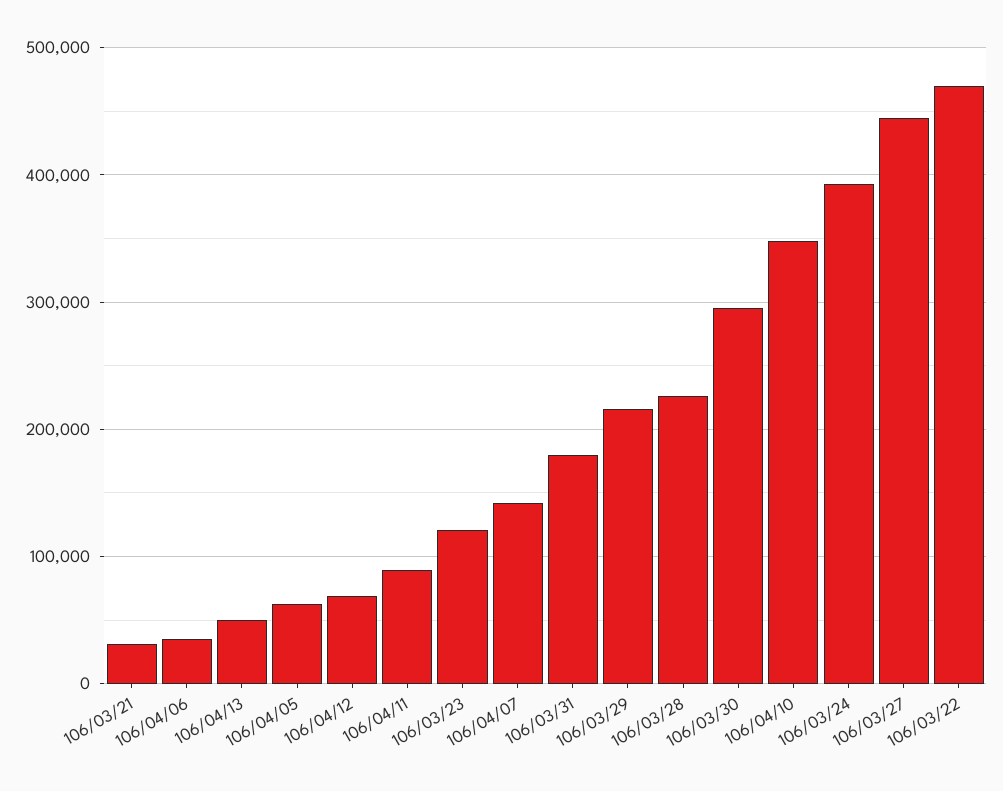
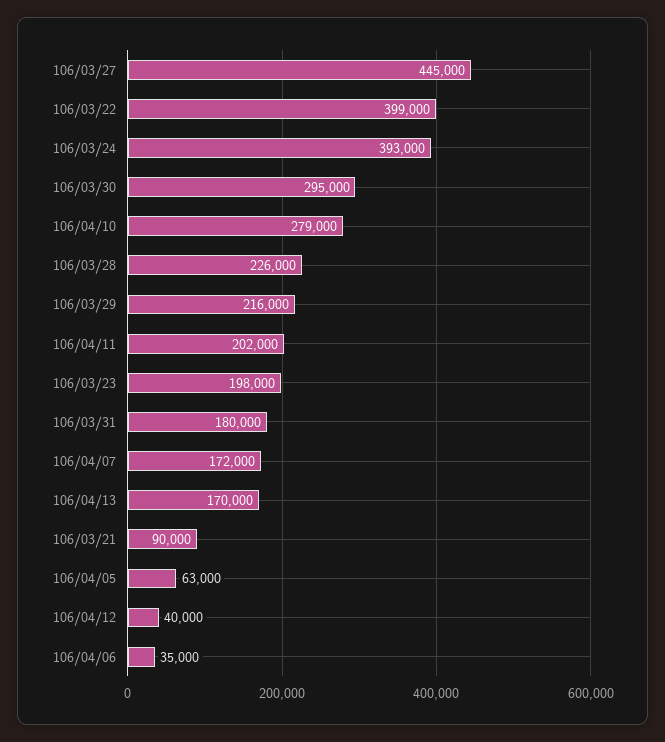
106/03/21: 30000 -> 90000
106/04/13: 50000 -> 170000
106/04/12: 70000 -> 40000
106/04/11: 90000 -> 202000
106/03/23: 120000 -> 198000
106/04/07: 140000 -> 172000
106/04/10: 350000 -> 279000
106/03/22: 470000 -> 399000

